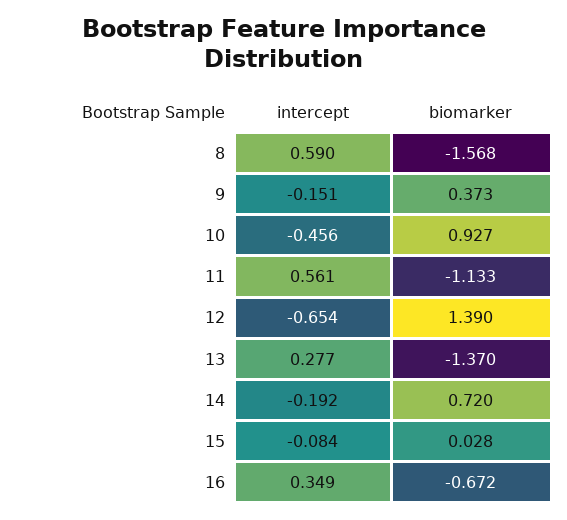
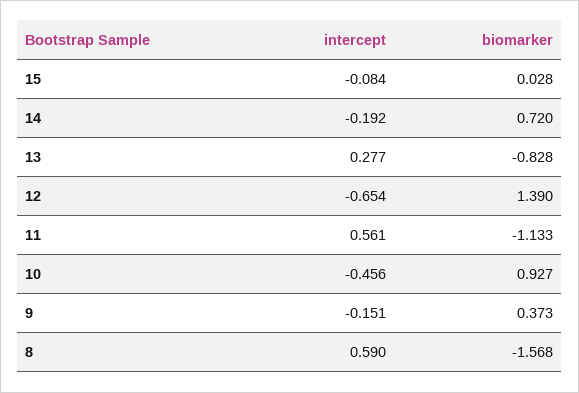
biomarker, 13: -1.37 -> -0.828
intercept, 16: 0.349 -> none
biomarker, 16: -0.672 -> none

